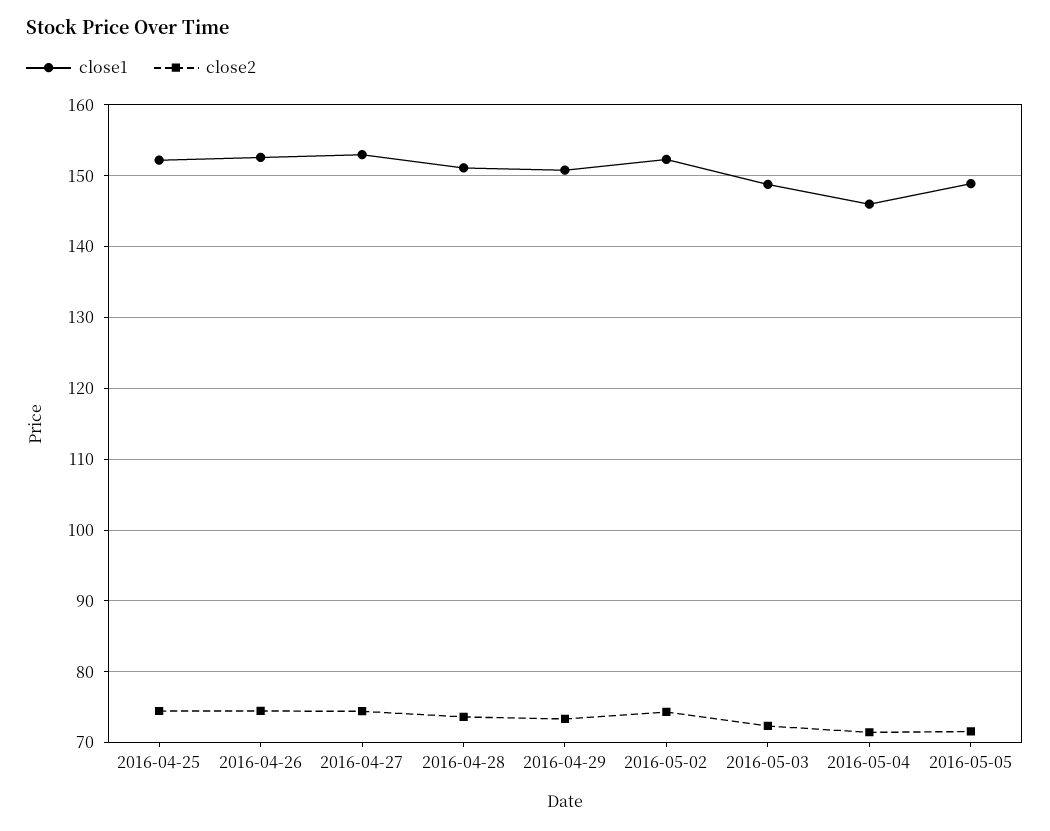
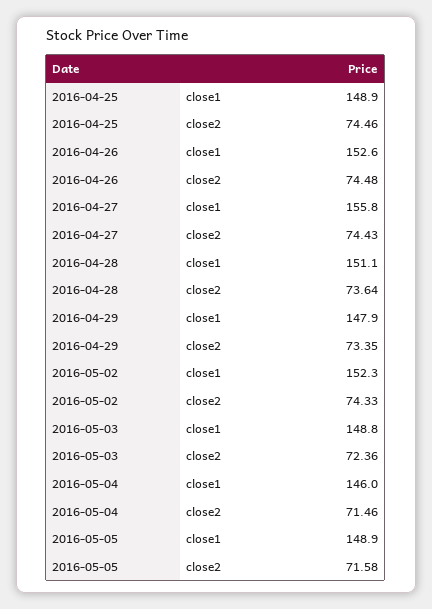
close1, 2016-04-25: 152 -> 148.9
close1, 2016-04-27: 153 -> 155.8
close1, 2016-04-29: 151 -> 147.9

